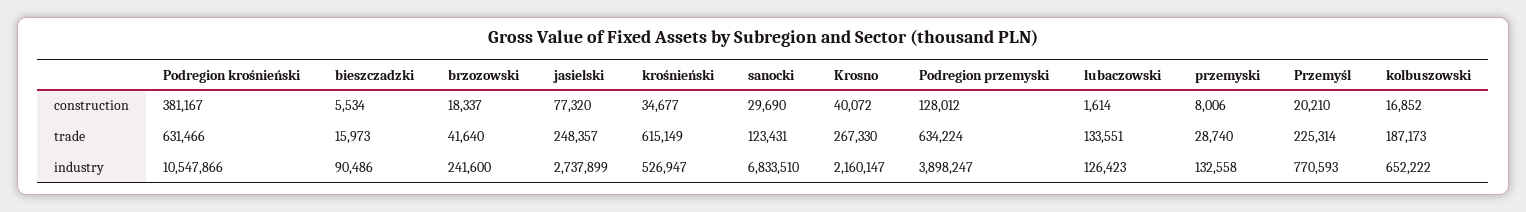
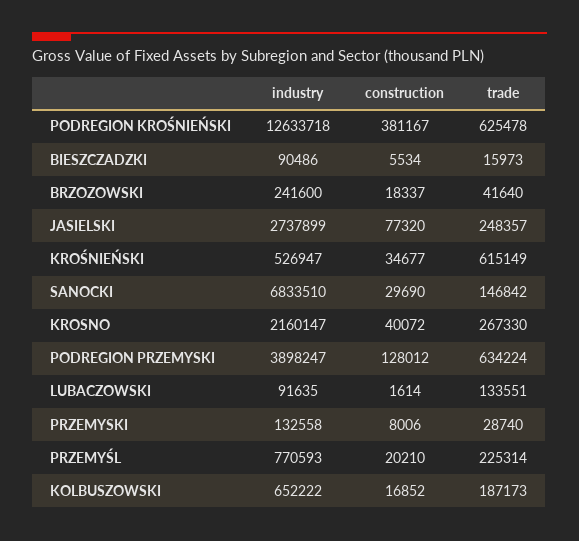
Podregion krośnieński, trade: 631466 -> 625478
sanocki, trade: 123431 -> 146842
Podregion krośnieński, industry: 10547866 -> 12633718
lubaczowski, industry: 126423 -> 91635

